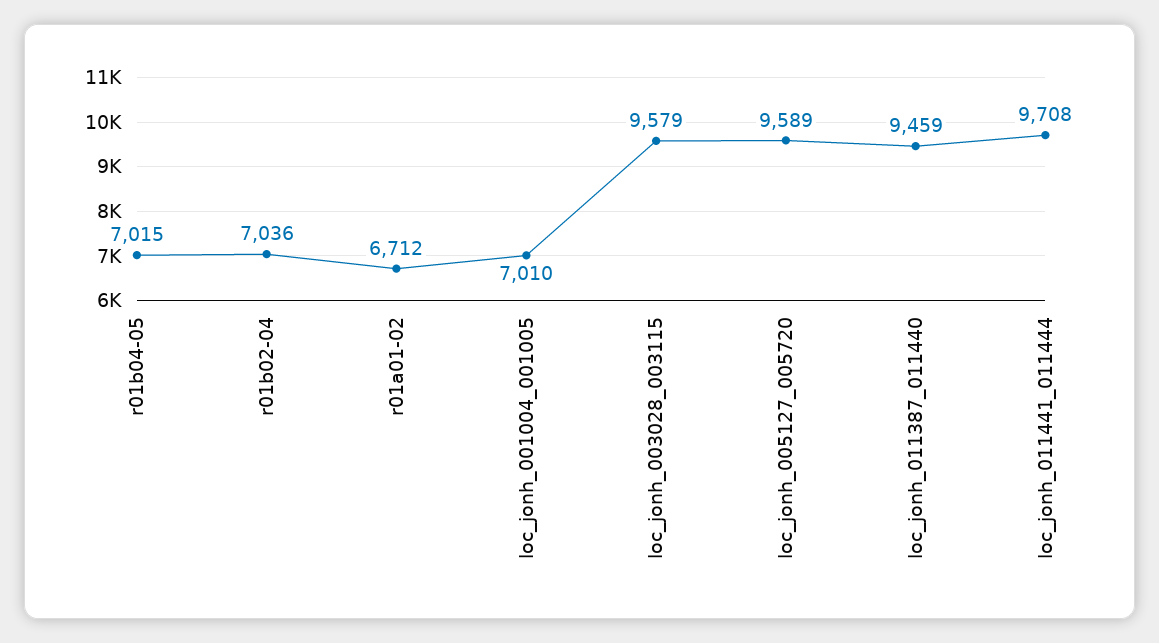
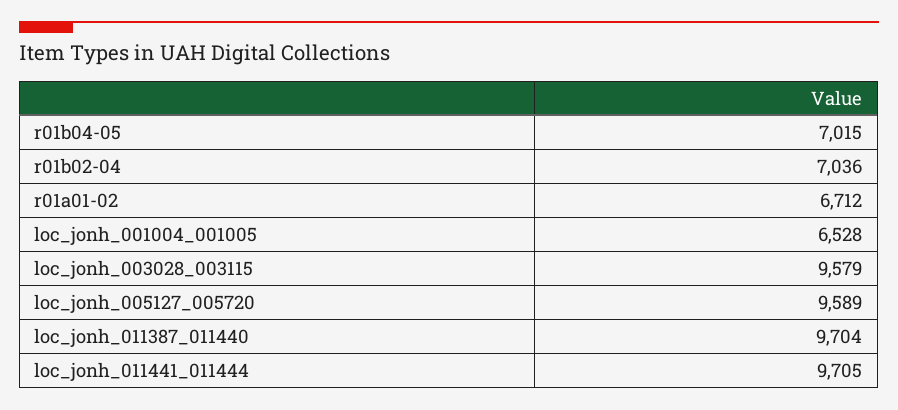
loc_jonh_001004_001005: 7010 -> 6528
loc_jonh_011387_011440: 9459 -> 9704
loc_jonh_011441_011444: 9708 -> 9705

